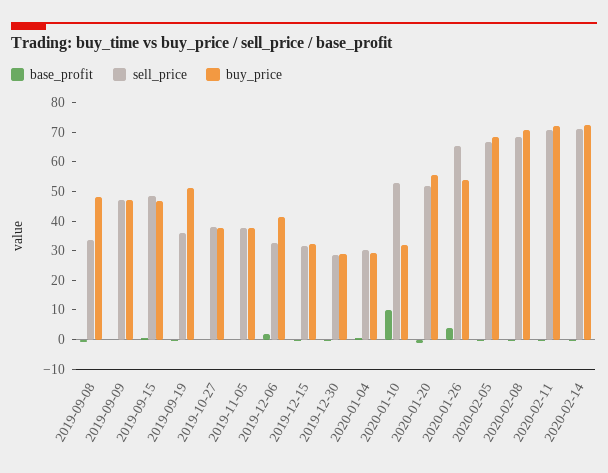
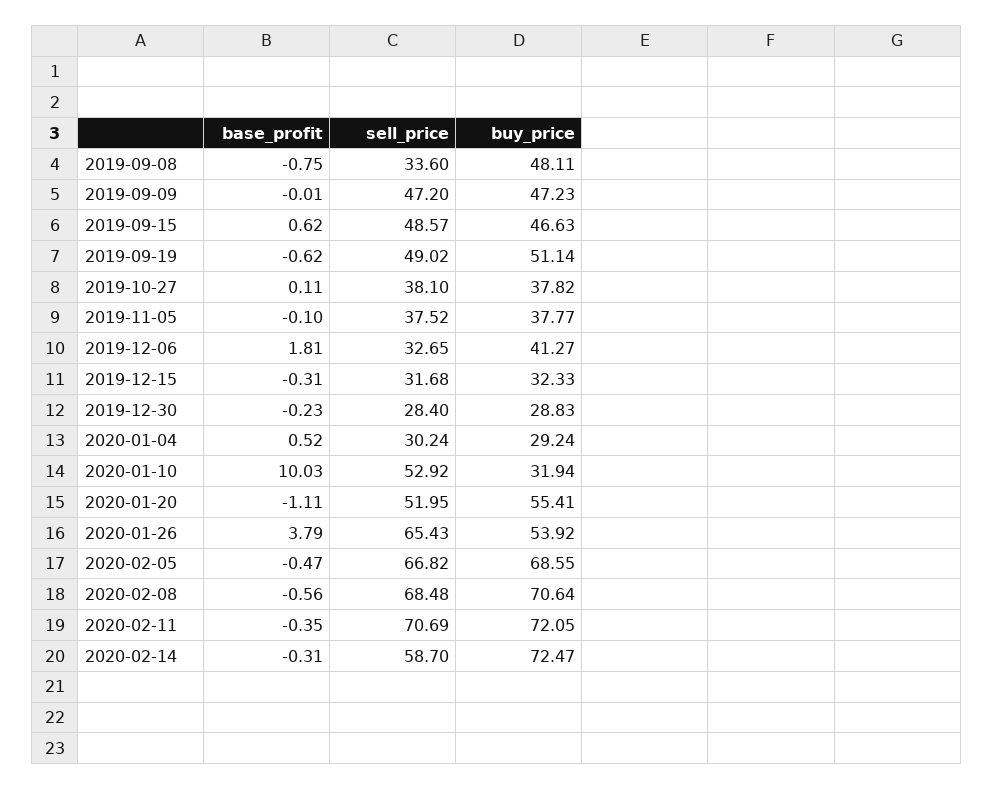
sell_price, 2019-09-19: 35 -> 49.02
sell_price, 2020-02-14: 70 -> 58.7

